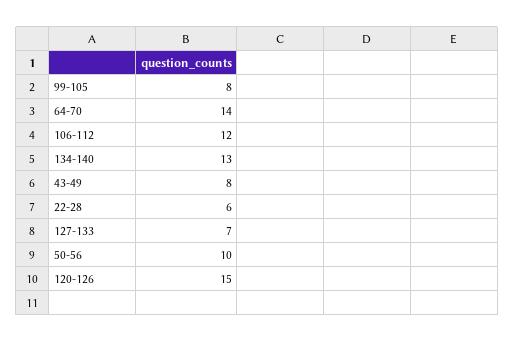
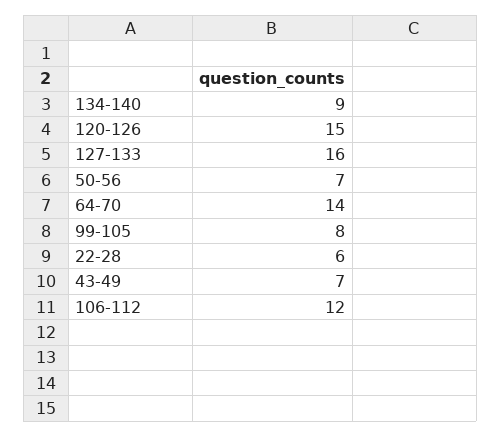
134-140: 13 -> 9
43-49: 8 -> 7
127-133: 7 -> 16
50-56: 10 -> 7

